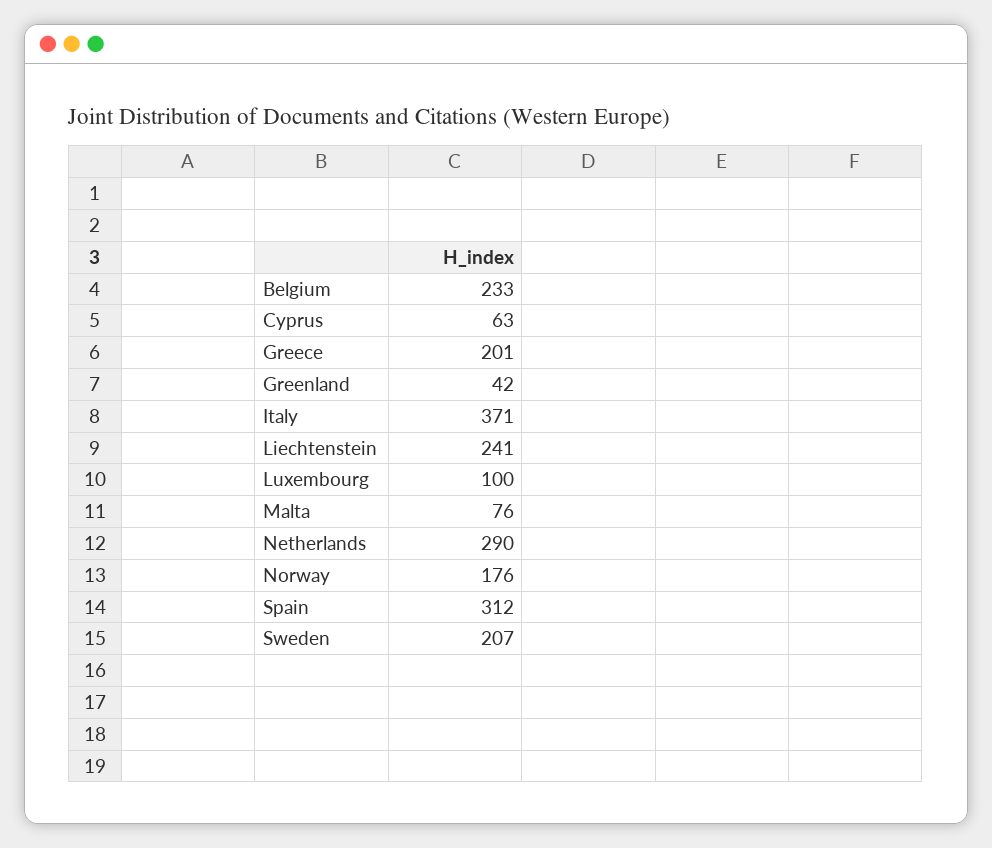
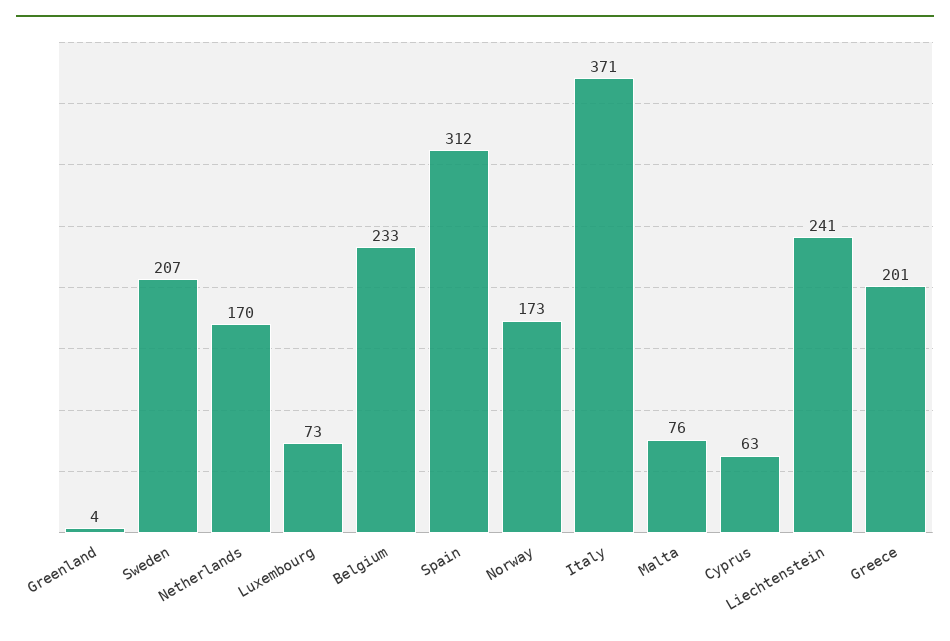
Greenland: 42 -> 4
Luxembourg: 100 -> 73
Netherlands: 290 -> 170
Norway: 176 -> 173

